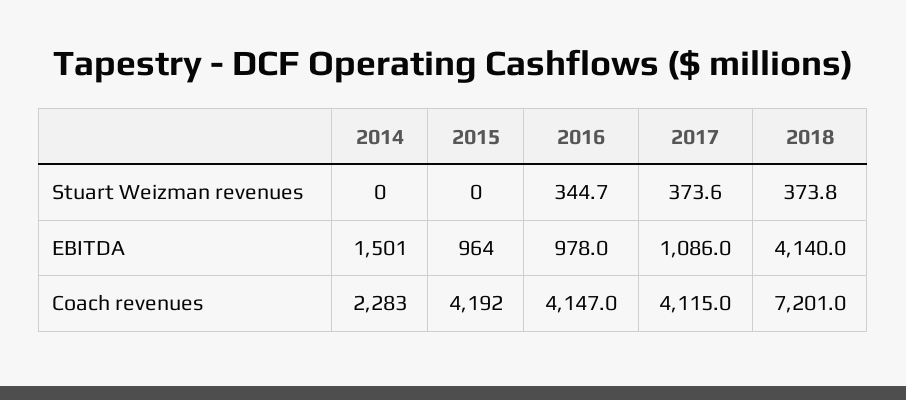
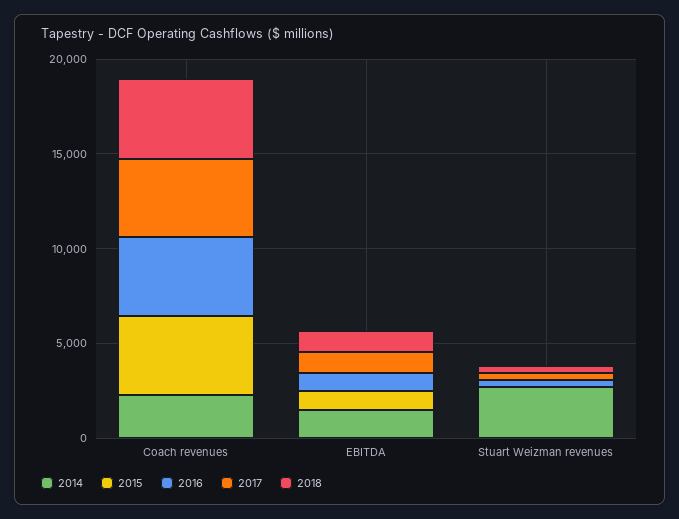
2014, Stuart Weizman revenues: 0 -> 3000
2018, EBITDA: 4140 -> 1000
2018, Coach revenues: 7201 -> 4000

